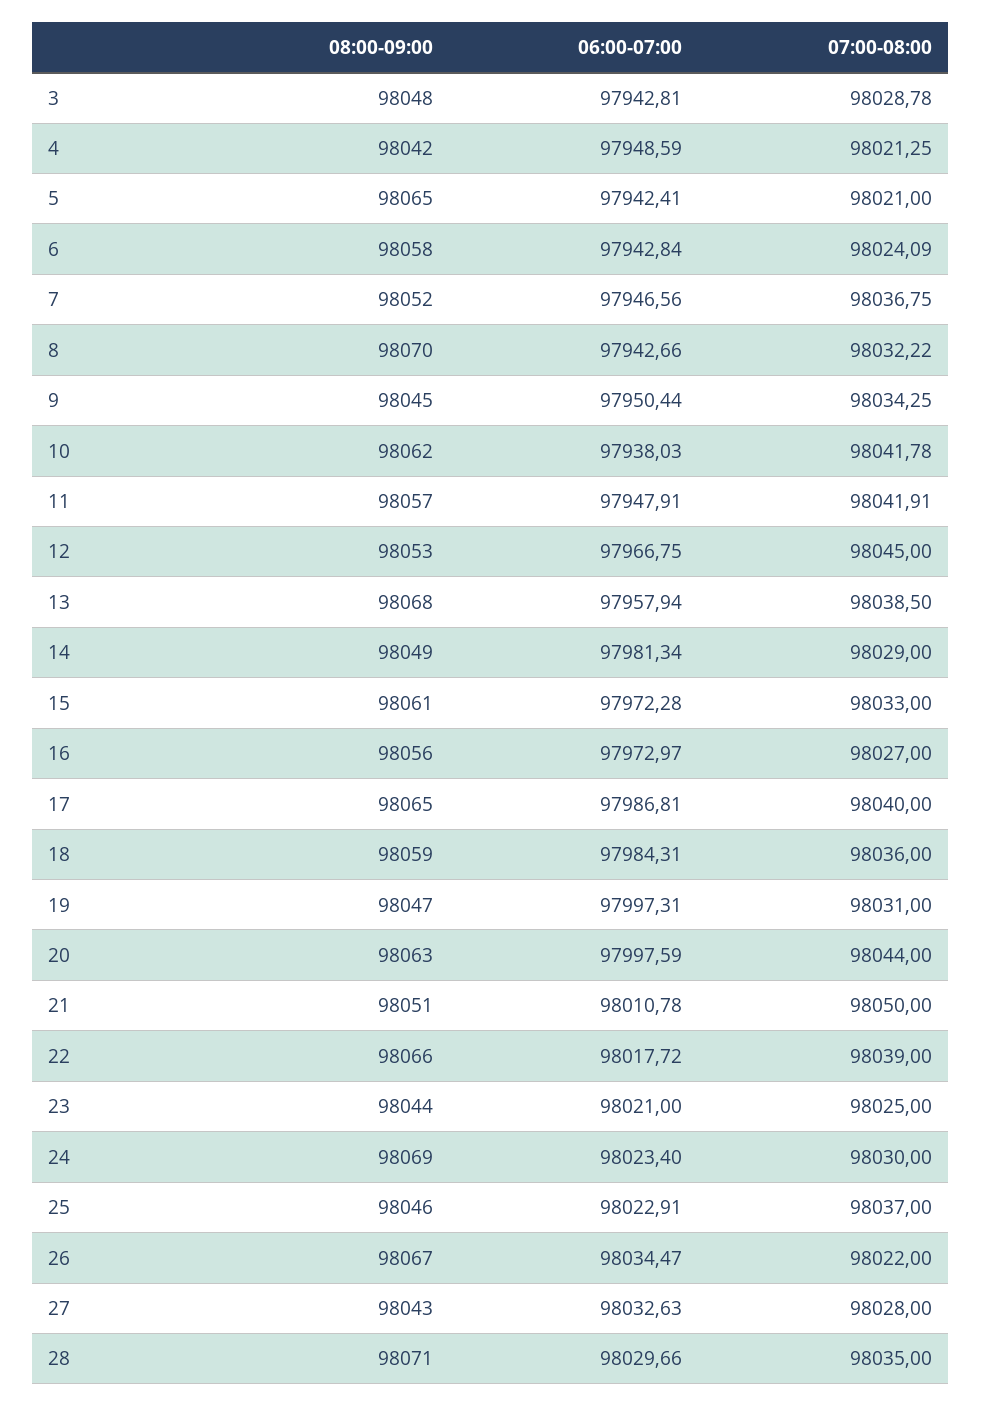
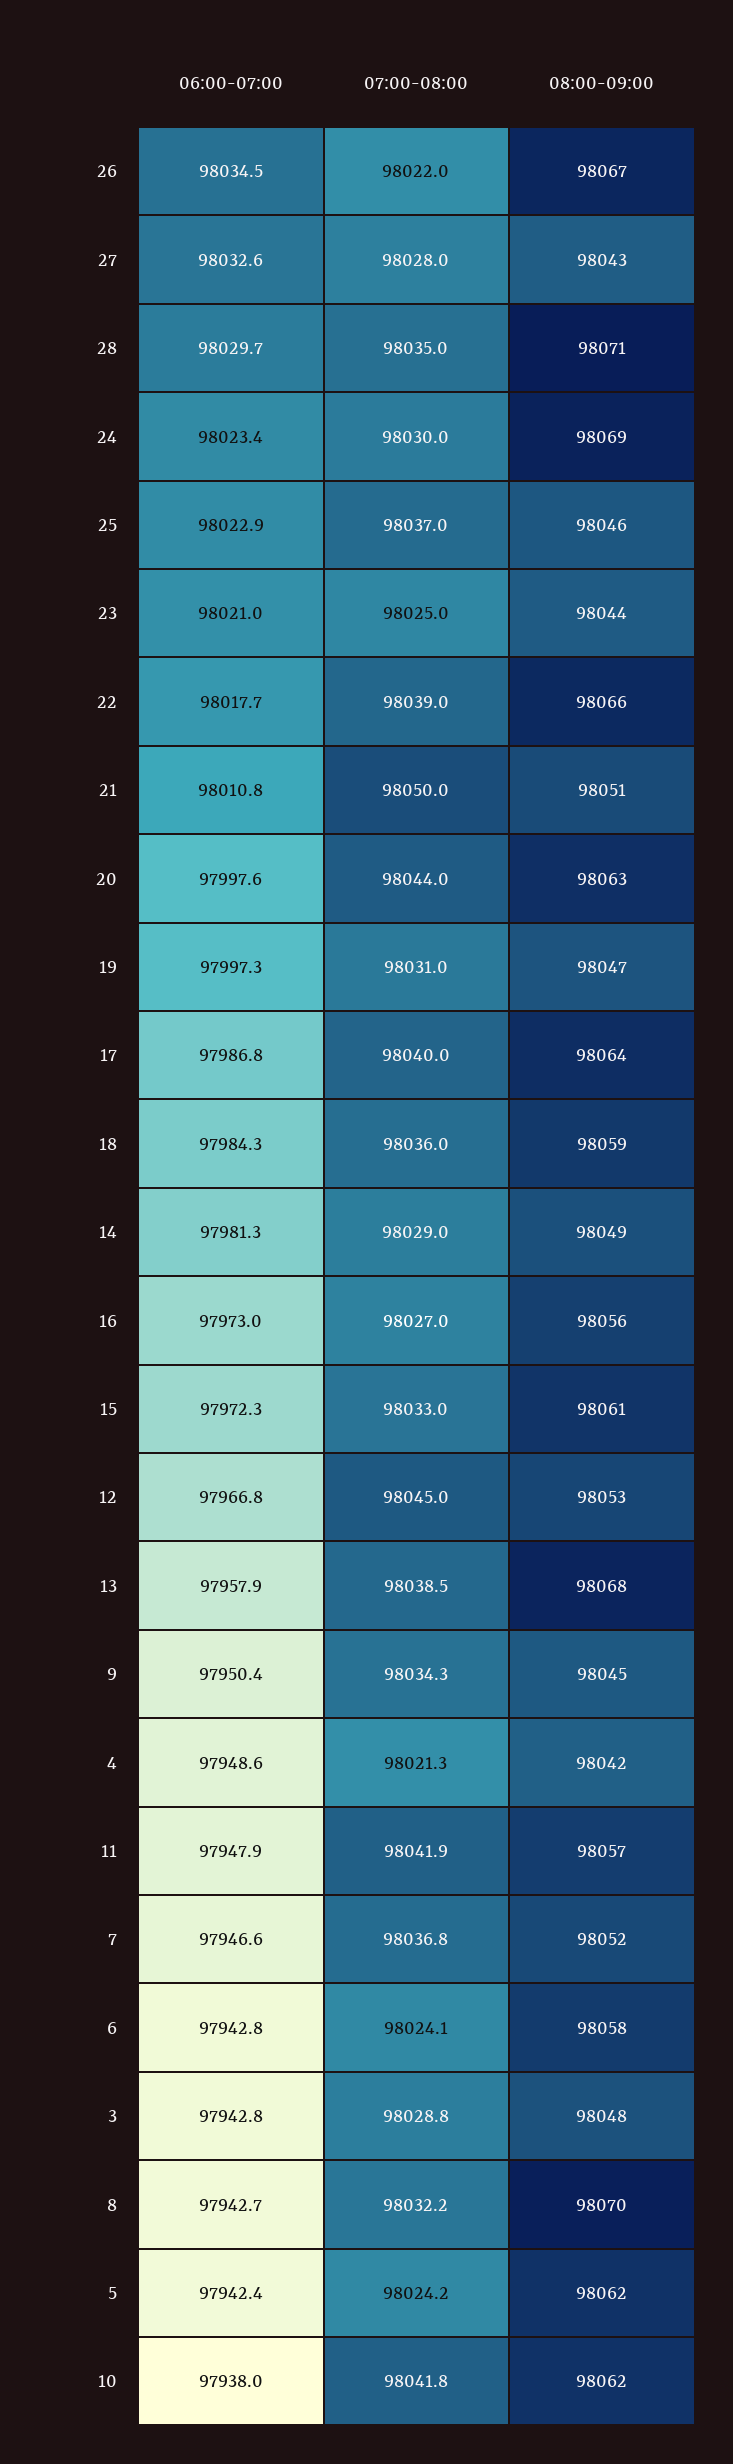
08:00-09:00, 5: 98065 -> 98062
07:00-08:00, 5: 98021 -> 98024.2
08:00-09:00, 17: 98065 -> 98064

